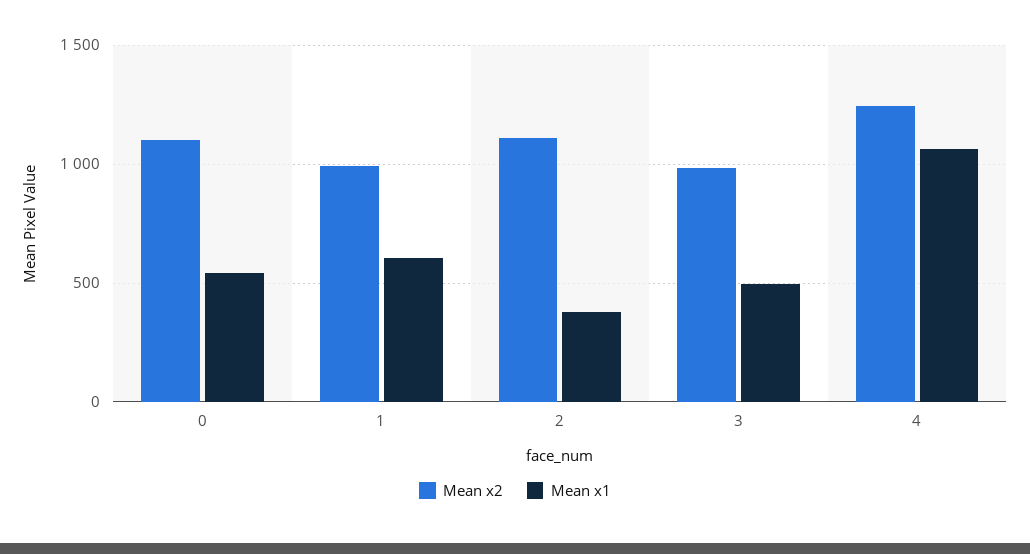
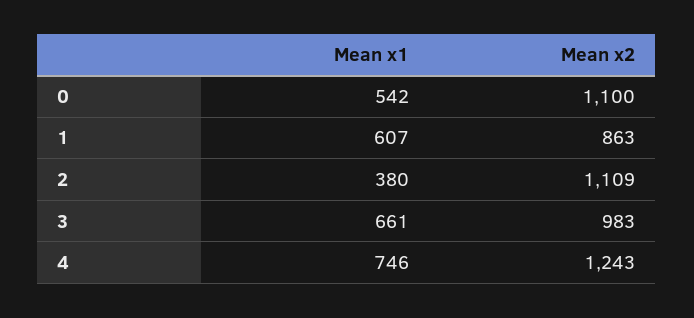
Mean x2, 1: 1000 -> 863
Mean x1, 3: 500 -> 661
Mean x1, 4: 1050 -> 746

